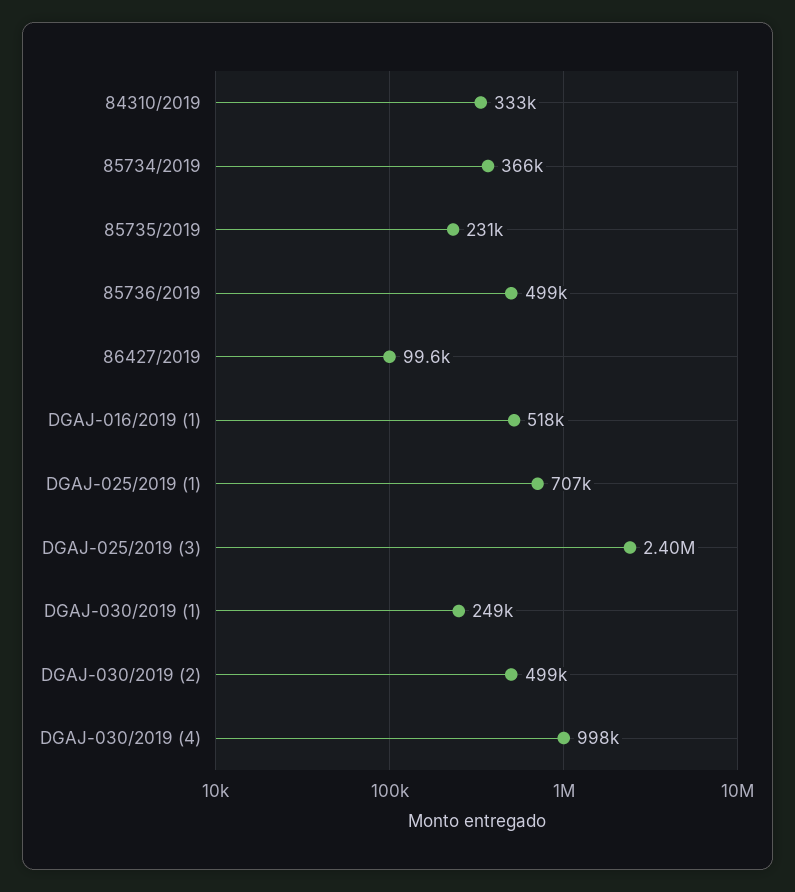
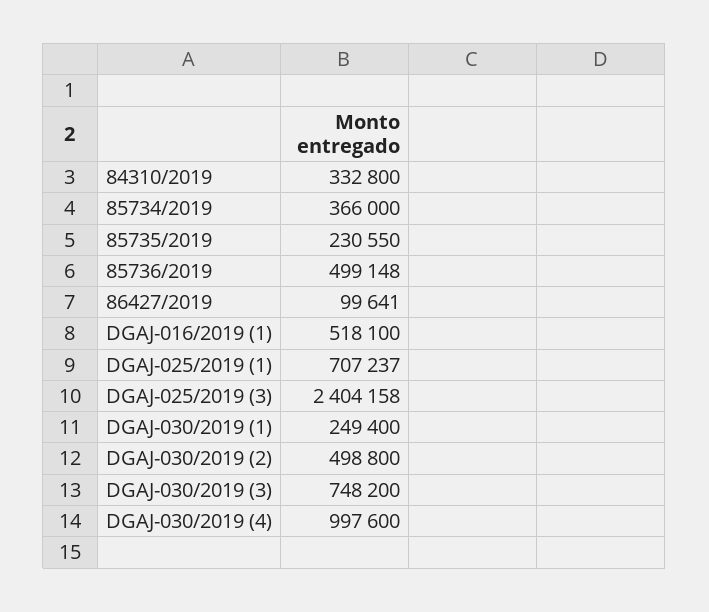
DGAJ-030/2019 (3): none -> 748200

